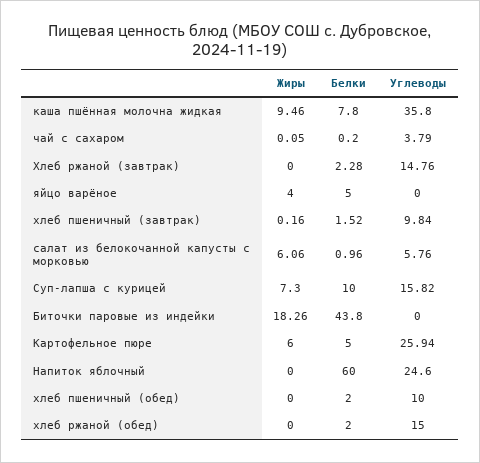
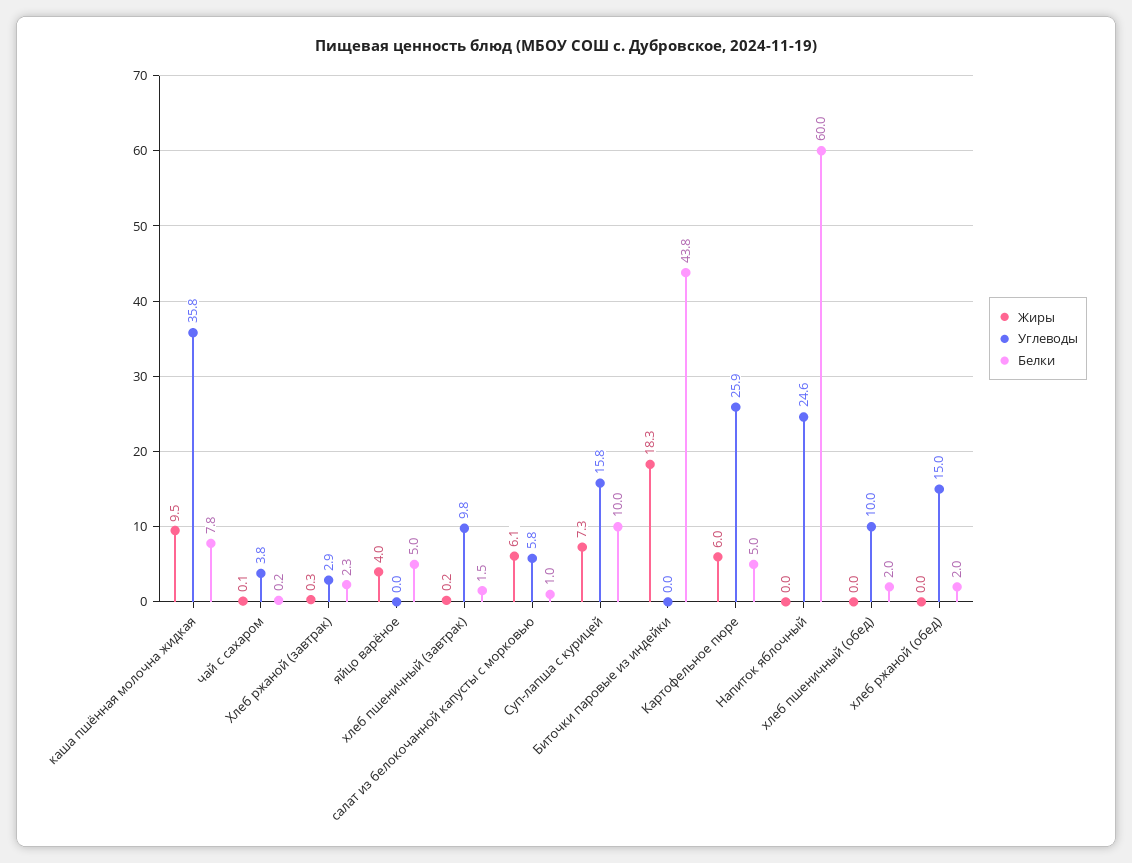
Жиры, Хлеб ржаной (завтрак): 0 -> 0.3
Углеводы, Хлеб ржаной (завтрак): 14.76 -> 2.9

